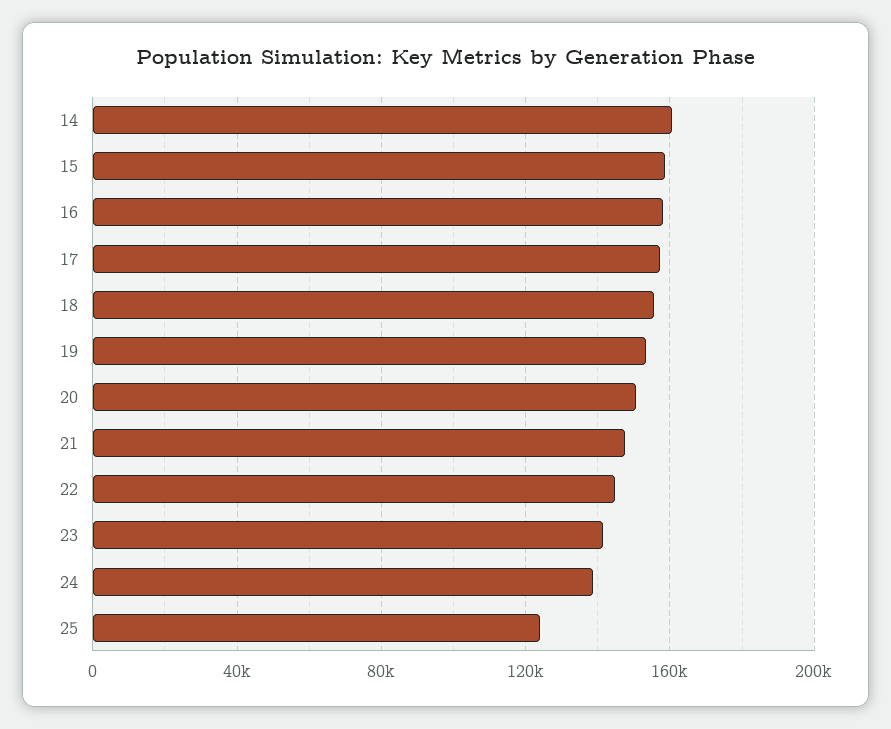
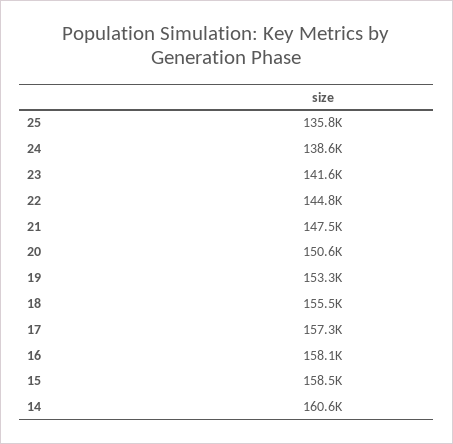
25: 125000 -> 135800

